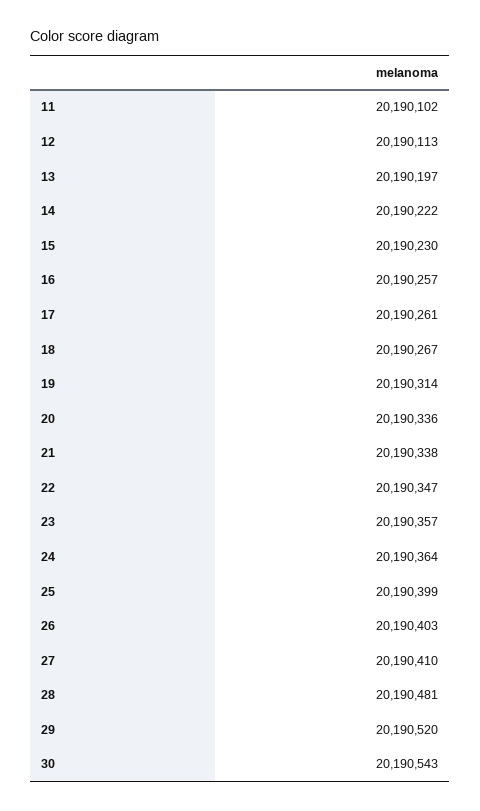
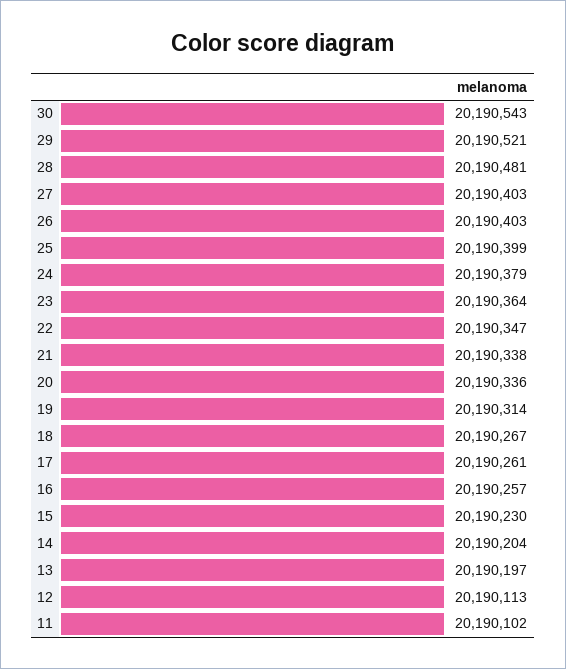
14: 20190222 -> 20190204
23: 20190357 -> 20190364
24: 20190364 -> 20190379
27: 20190410 -> 20190403
29: 20190520 -> 20190521

